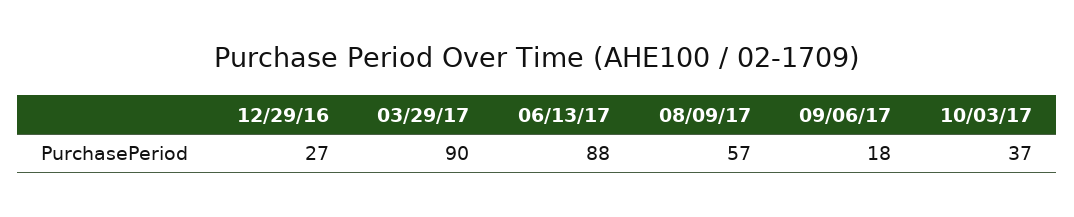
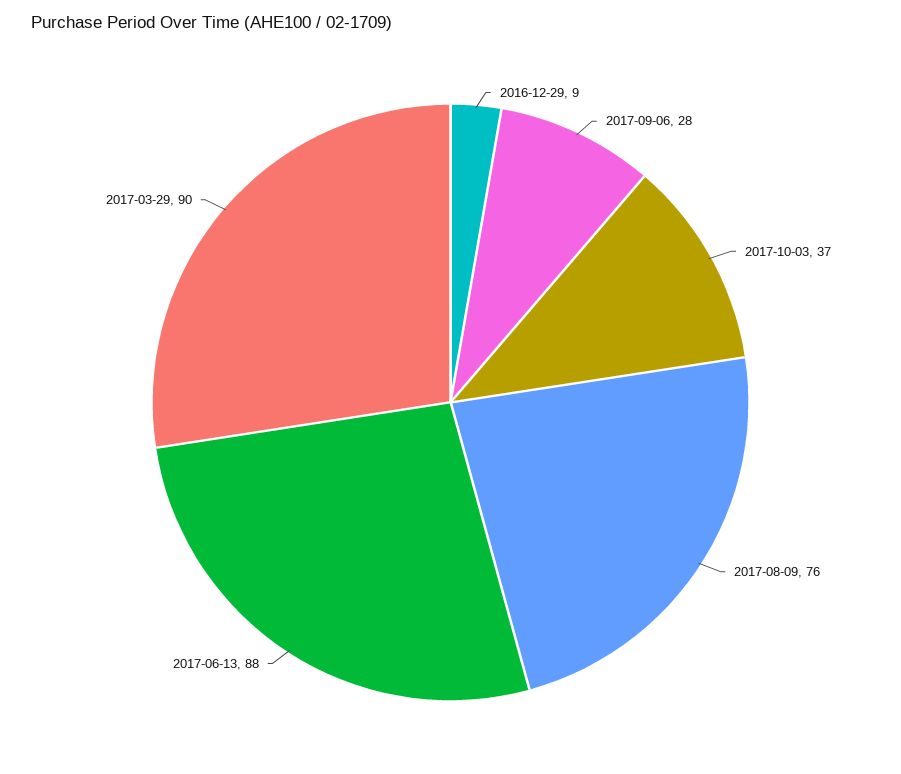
12/29/16: 27 -> 9
08/09/17: 57 -> 76
09/06/17: 18 -> 28

